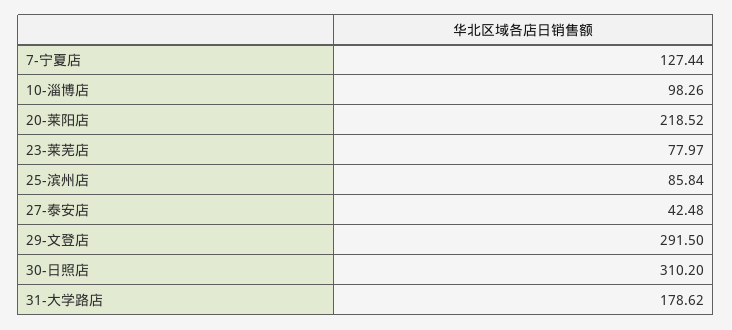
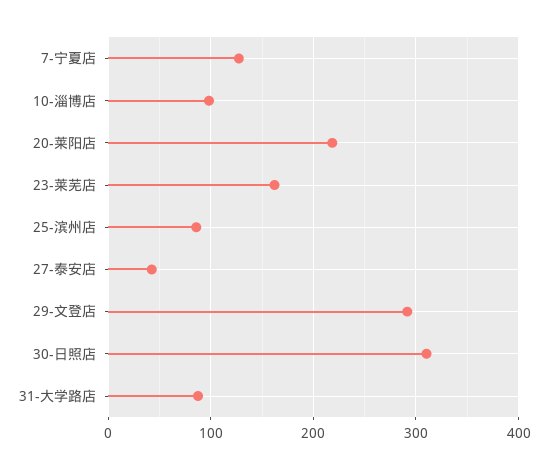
23-莱芜店: 77.97 -> 160
31-大学路店: 178.62 -> 90

